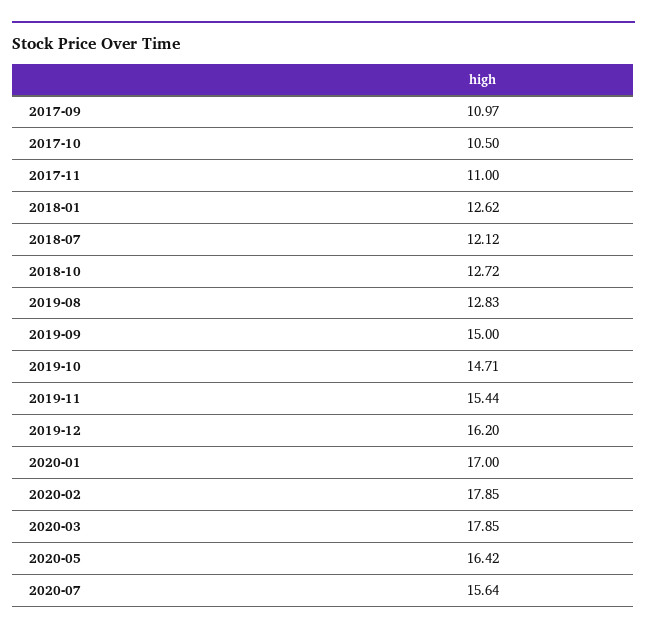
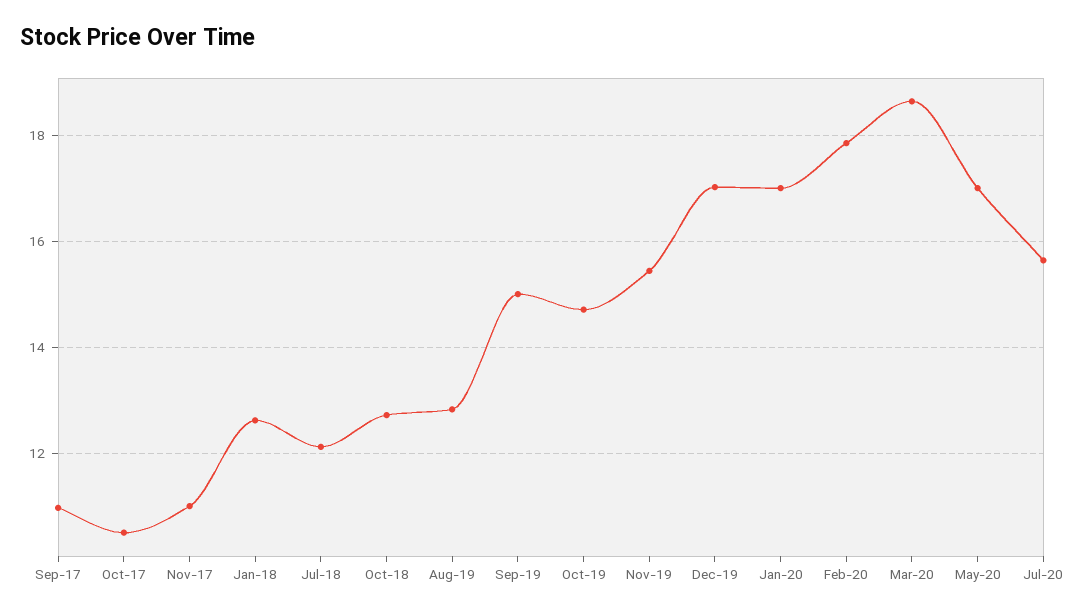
2019-12: 16.2 -> 17
2020-03: 17.85 -> 18.6
2020-05: 16.42 -> 17

